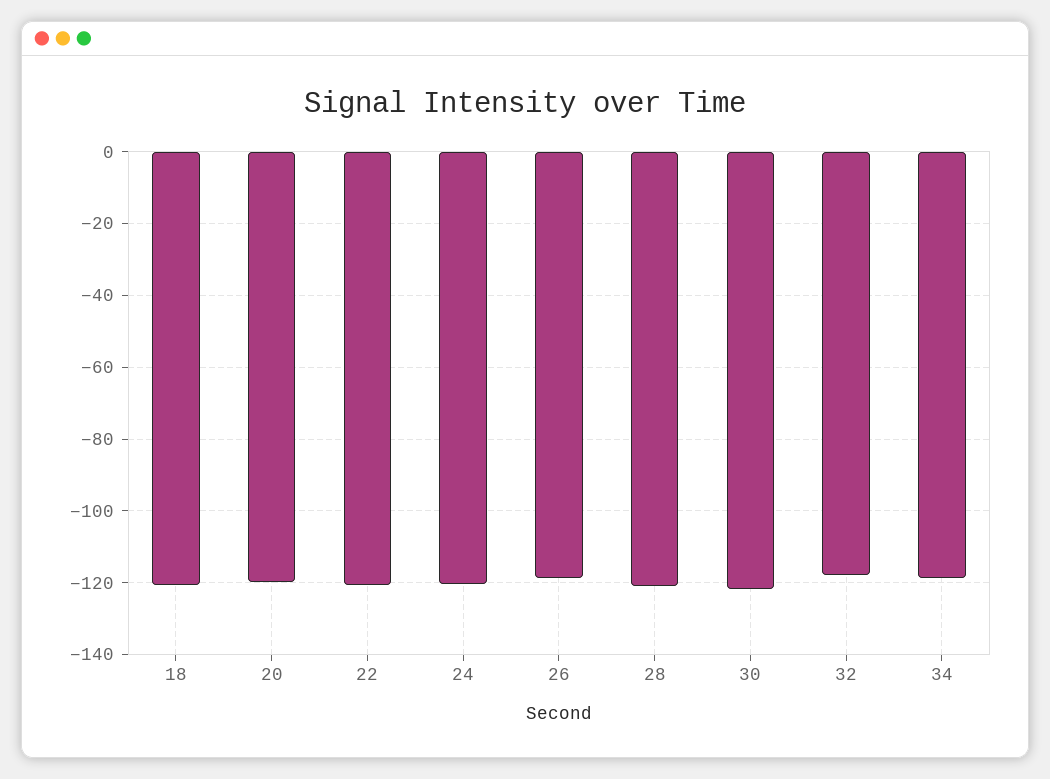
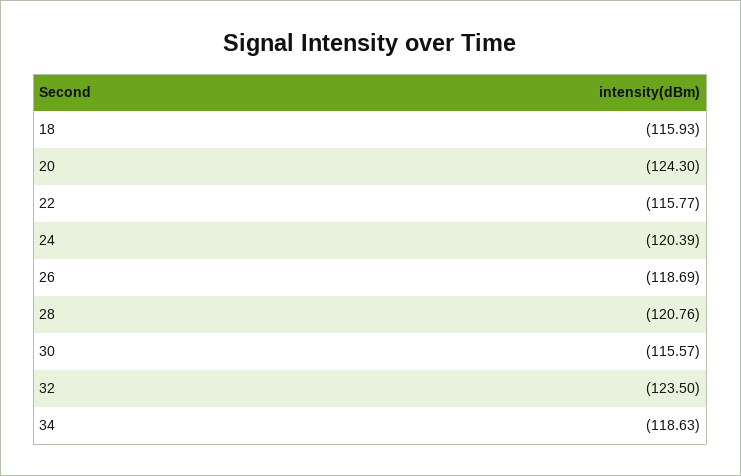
18: -120 -> -115.93
20: -120 -> -124.3
22: -120 -> -115.77
30: -122 -> -115.57
32: -118 -> -123.5

